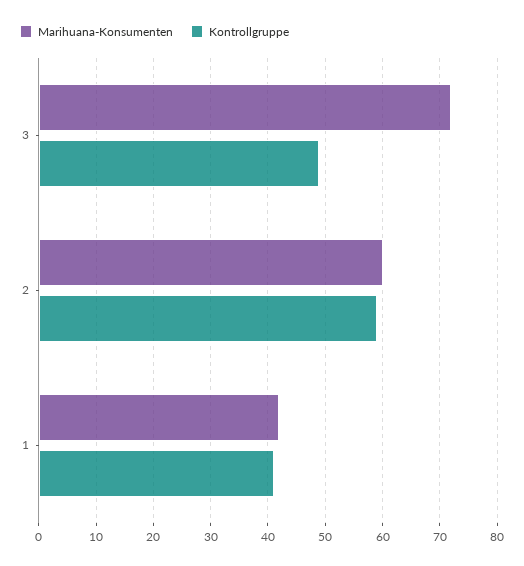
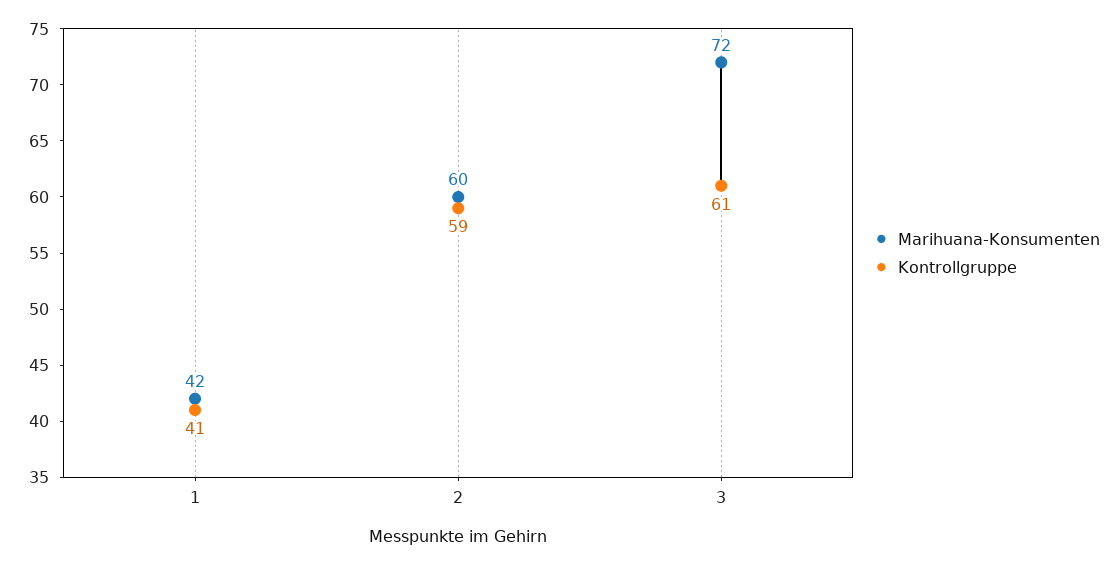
Kontrollgruppe, 3: 50 -> 61

